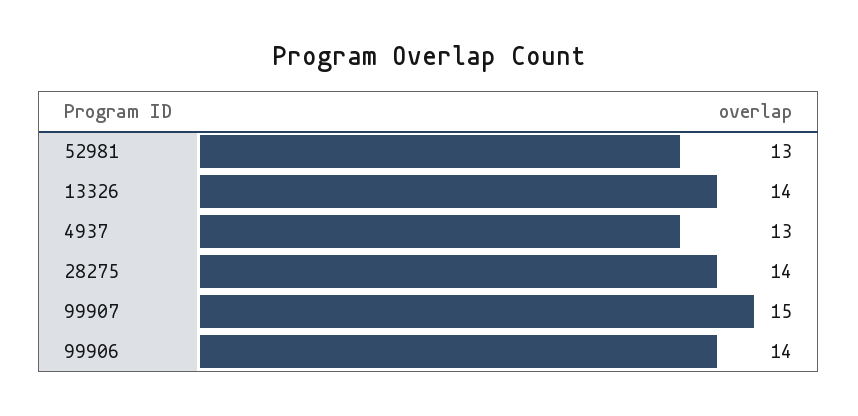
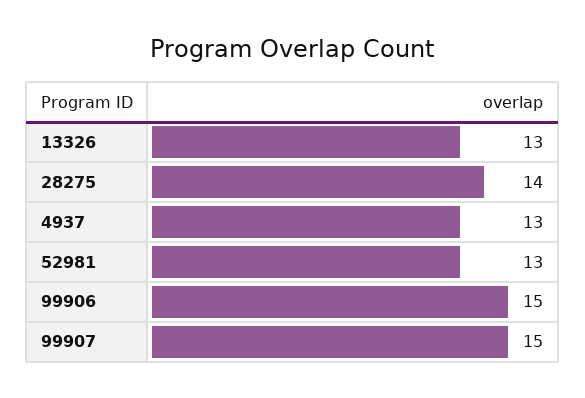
13326: 14 -> 13
99906: 14 -> 15

